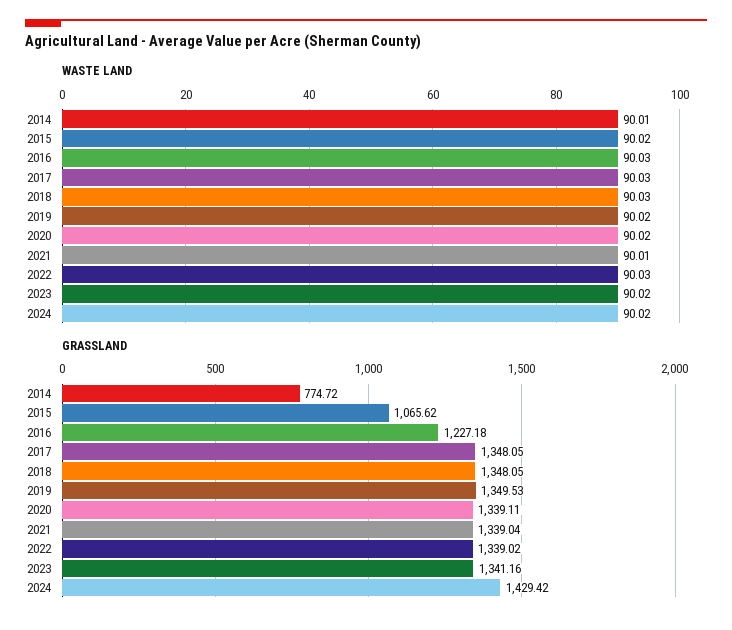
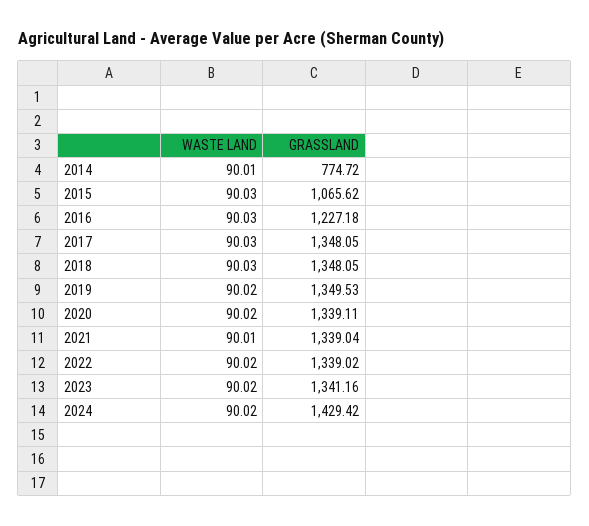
WASTE LAND, 2015: 90.02 -> 90.03
WASTE LAND, 2022: 90.03 -> 90.02

